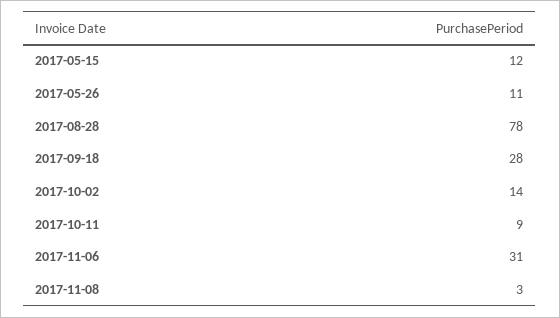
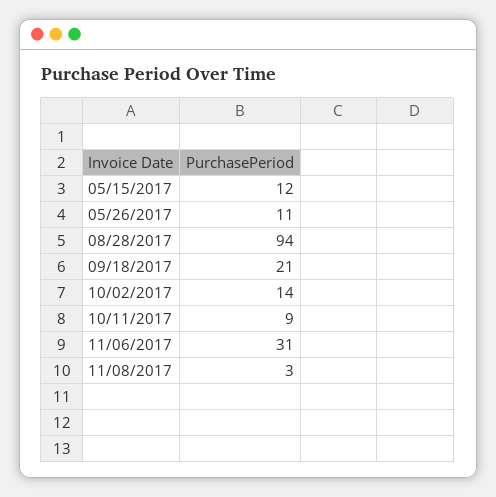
2017-08-28: 78 -> 94
2017-09-18: 28 -> 21

